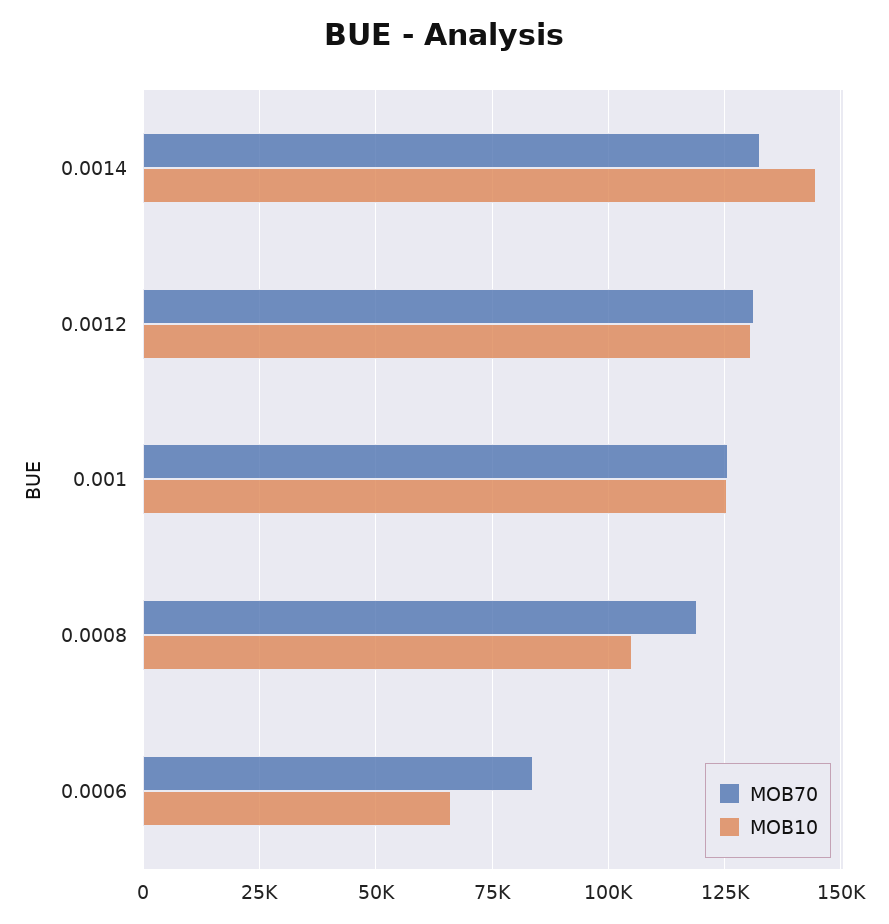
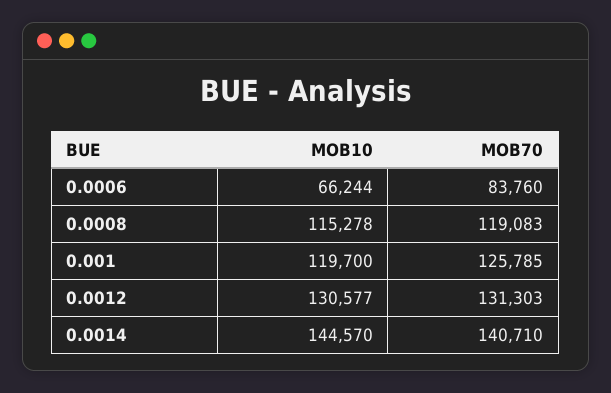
MOB70, 0.0014: 132500 -> 140710
MOB10, 0.001: 125000 -> 119700
MOB10, 0.0008: 105000 -> 115278

